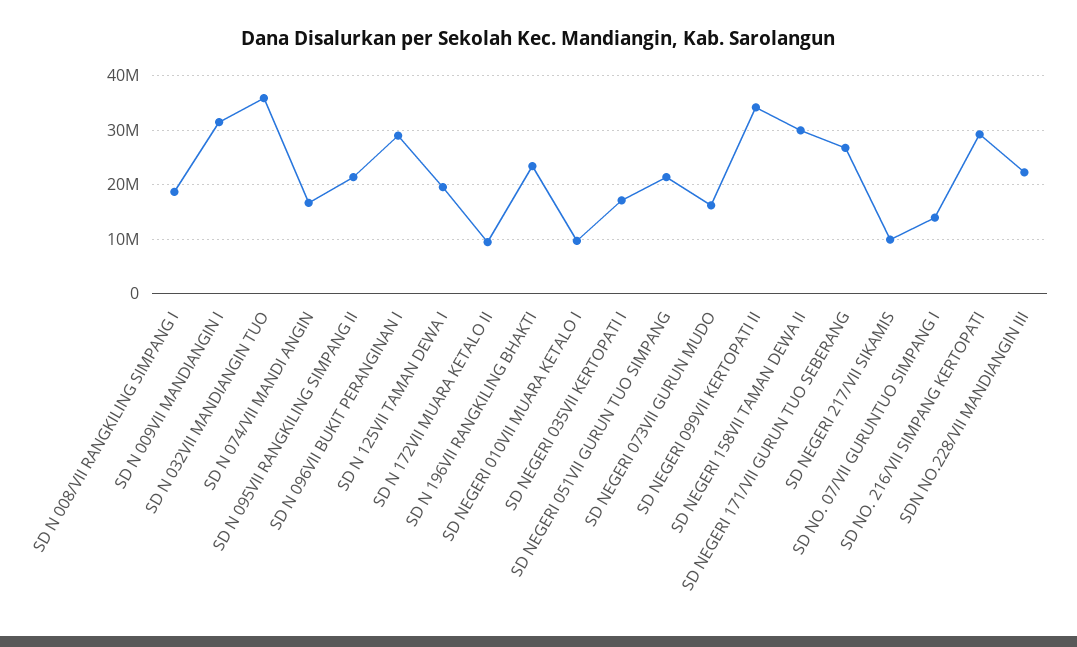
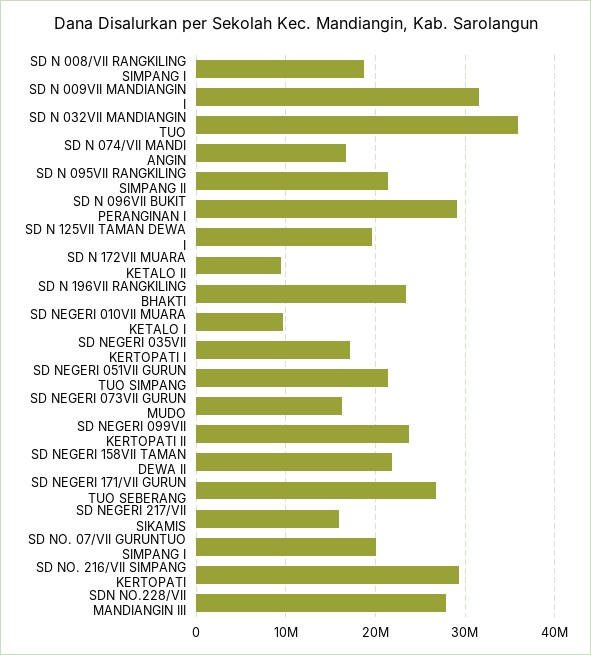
SD NEGERI 099VII KERTOPATI II: 34000000 -> 24000000
SD NEGERI 158VII TAMAN DEWA II: 30000000 -> 22000000
SD NEGERI 217/VII SIKAMIS: 10000000 -> 16000000
SD NO. 07/VII GURUNTUO SIMPANG I: 14000000 -> 20000000
SDN NO.228/VII MANDIANGIN III: 22000000 -> 28000000

